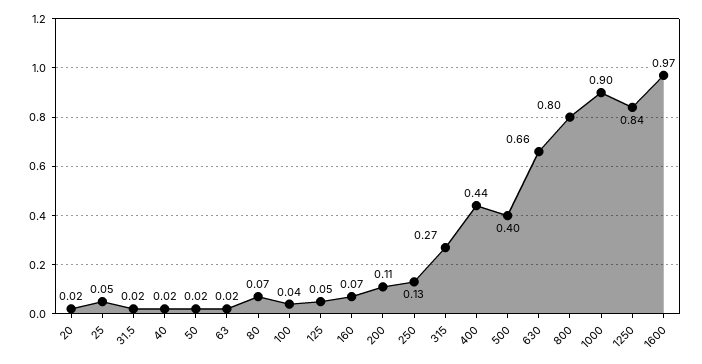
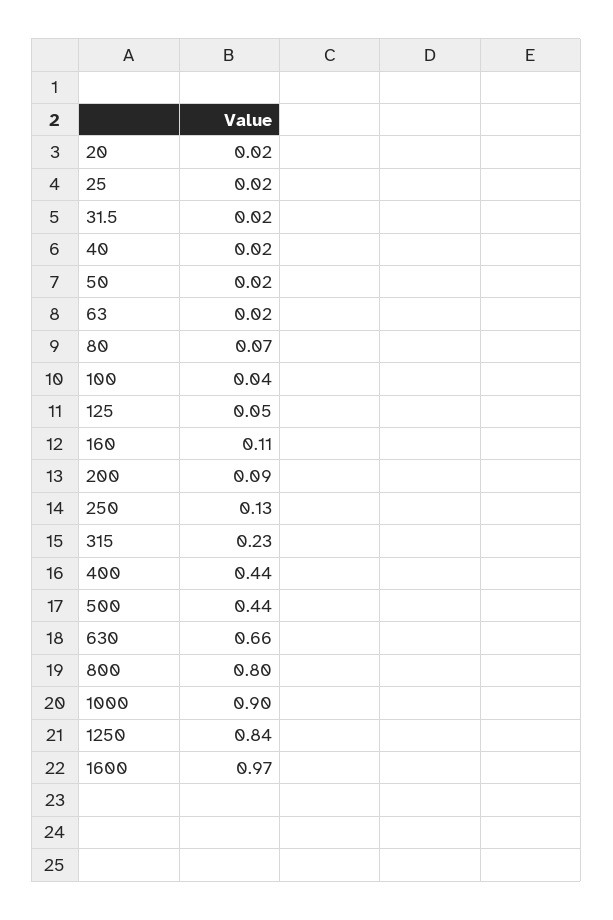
25: 0.05 -> 0.02
160: 0.07 -> 0.11
200: 0.11 -> 0.09
315: 0.27 -> 0.23
500: 0.4 -> 0.44

